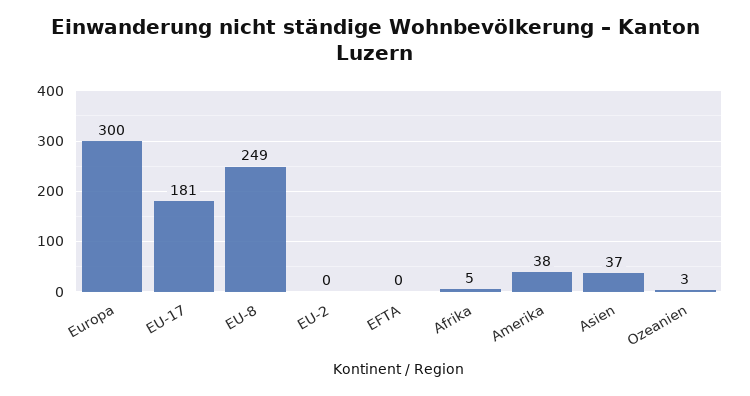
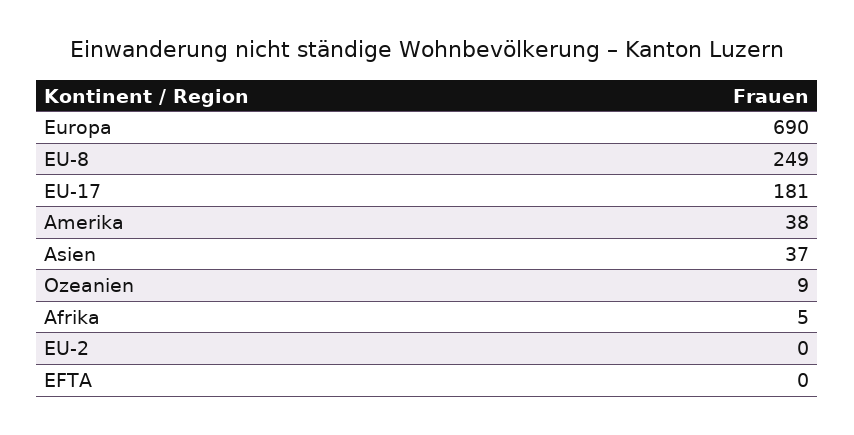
Europa: 300 -> 690
Ozeanien: 3 -> 9

